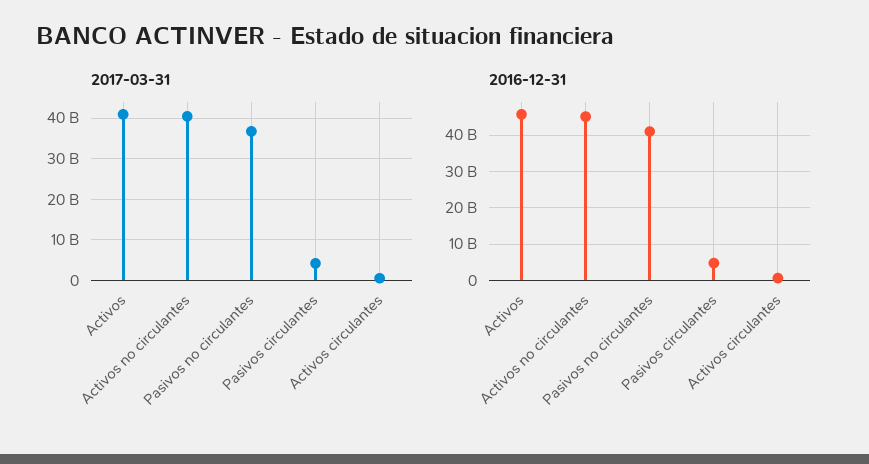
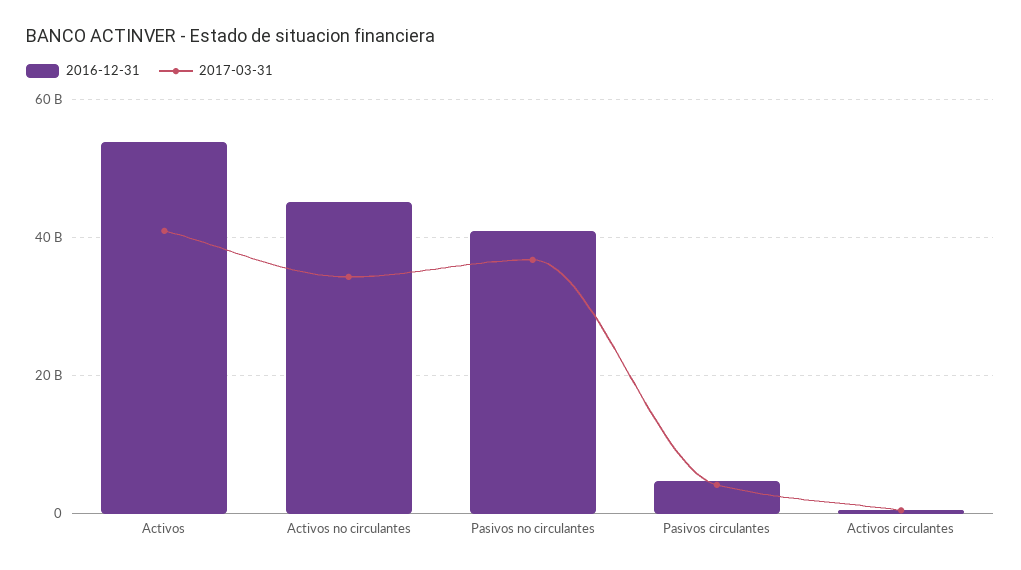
2017-03-31, Activos no circulantes: 40000000000 -> 34000000000
2016-12-31, Activos: 46000000000 -> 54000000000

